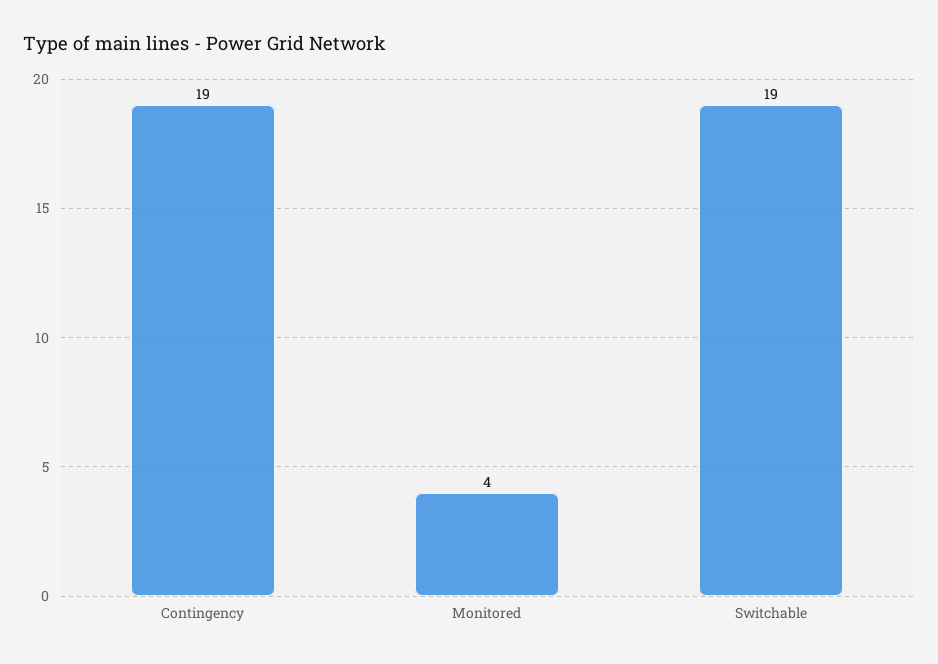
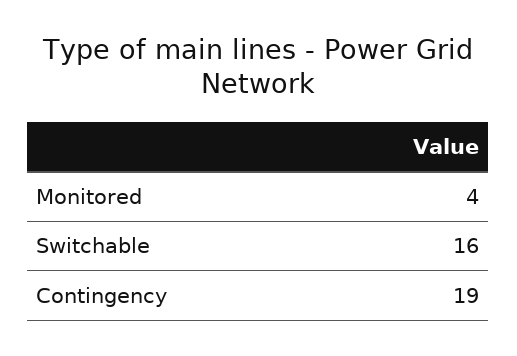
Switchable: 19 -> 16

